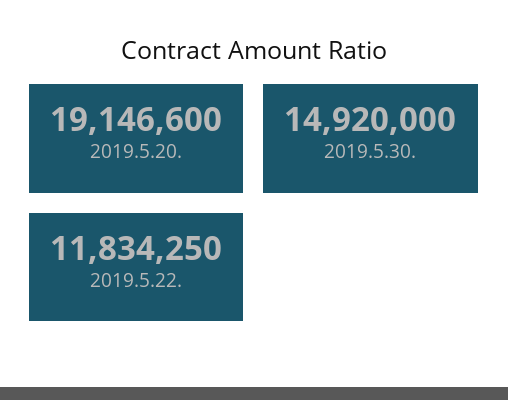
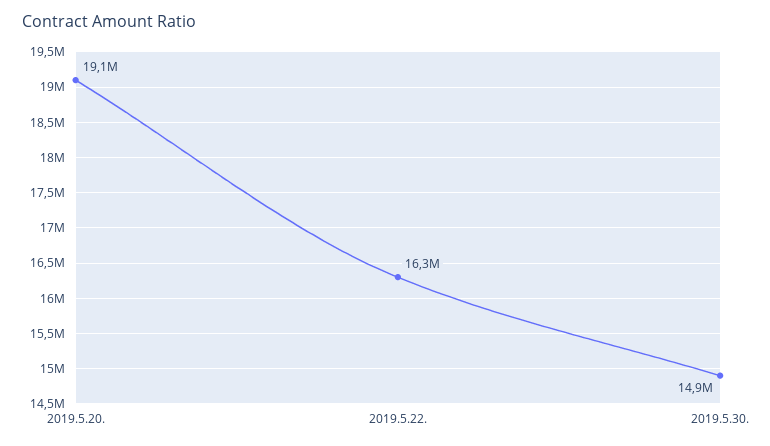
2019.5.22.: 11834250 -> 16300000

